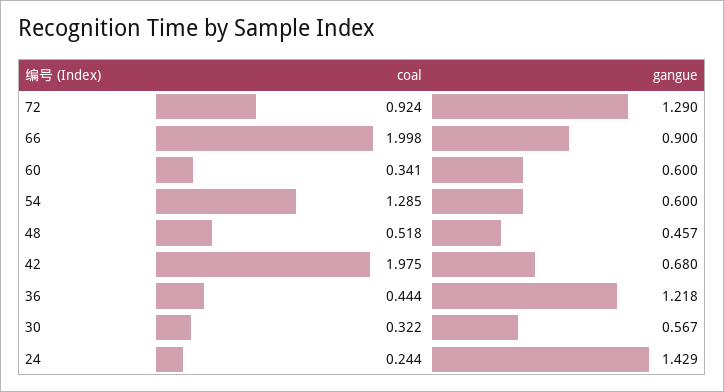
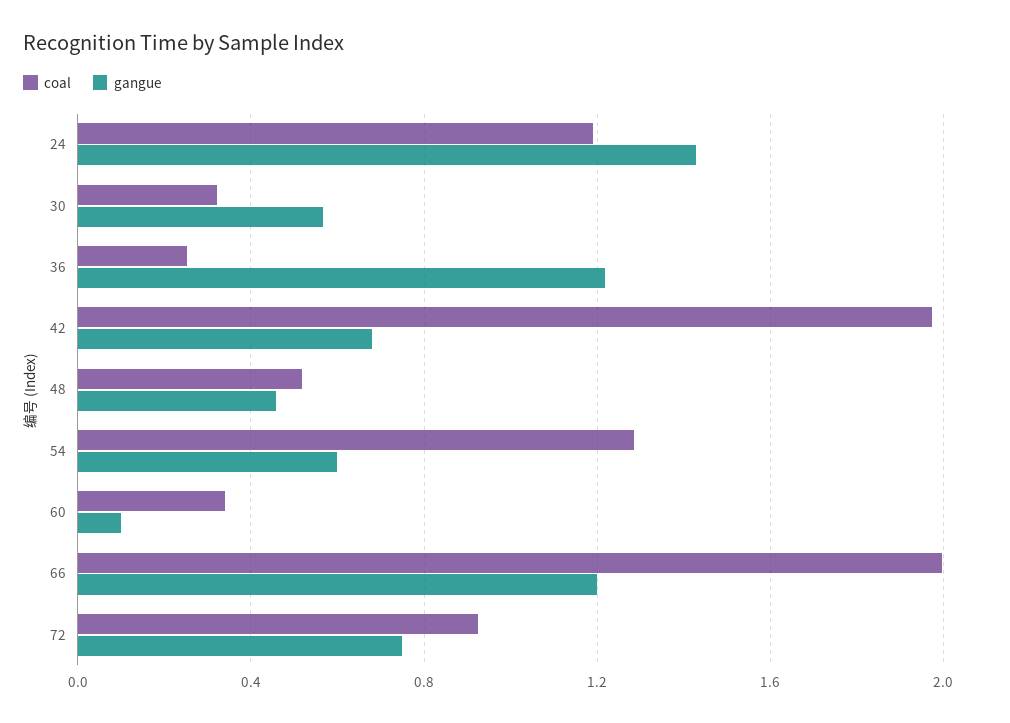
gangue, 72: 1.29 -> 0.75
gangue, 66: 0.9 -> 1.2
gangue, 60: 0.6 -> 0.1
coal, 36: 0.444 -> 0.25
coal, 24: 0.244 -> 1.2

